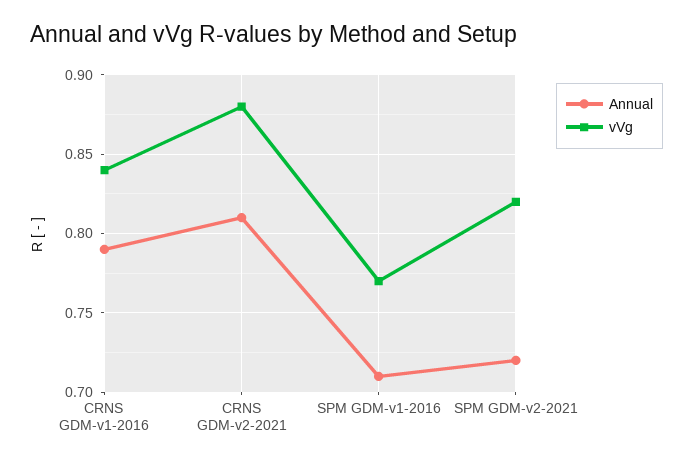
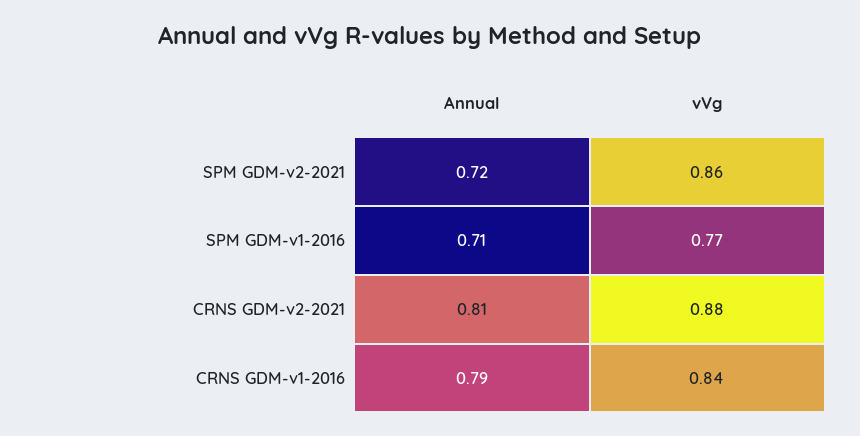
vVg, SPM GDM-v2-2021: 0.82 -> 0.86

